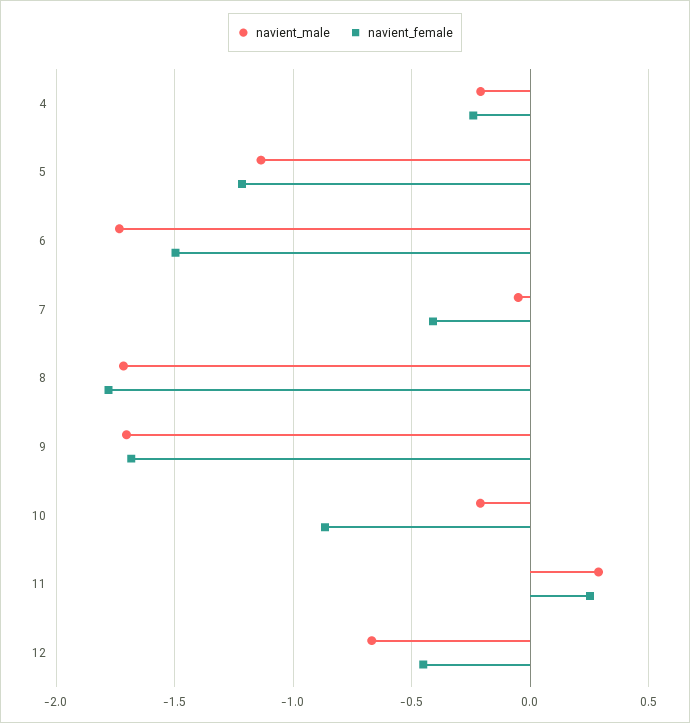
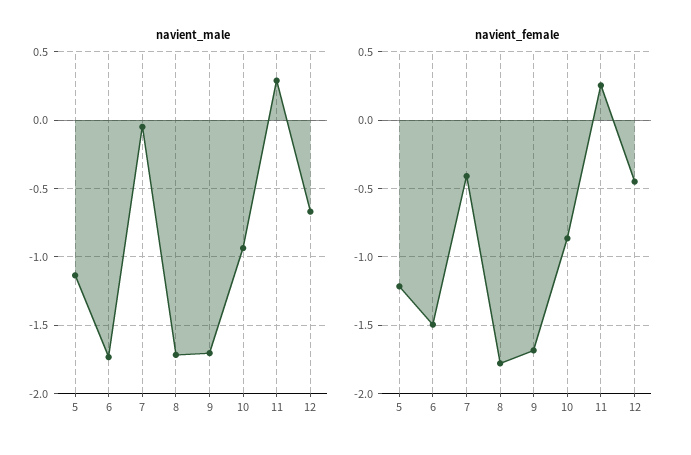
navient_male, 4: -0.2 -> none
navient_female, 4: -0.25 -> none
navient_male, 10: -0.2 -> -0.95

